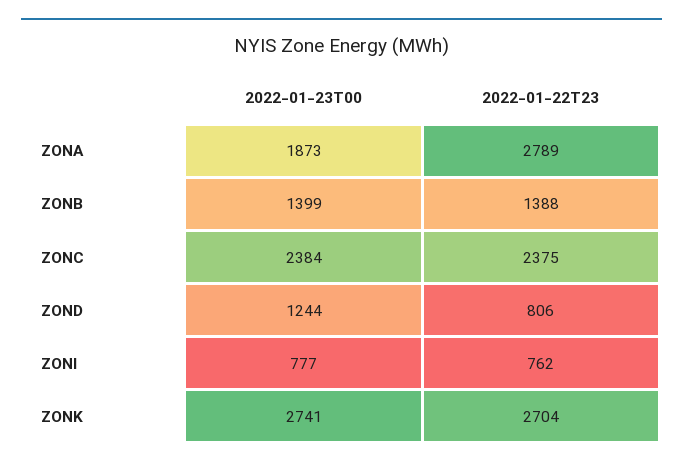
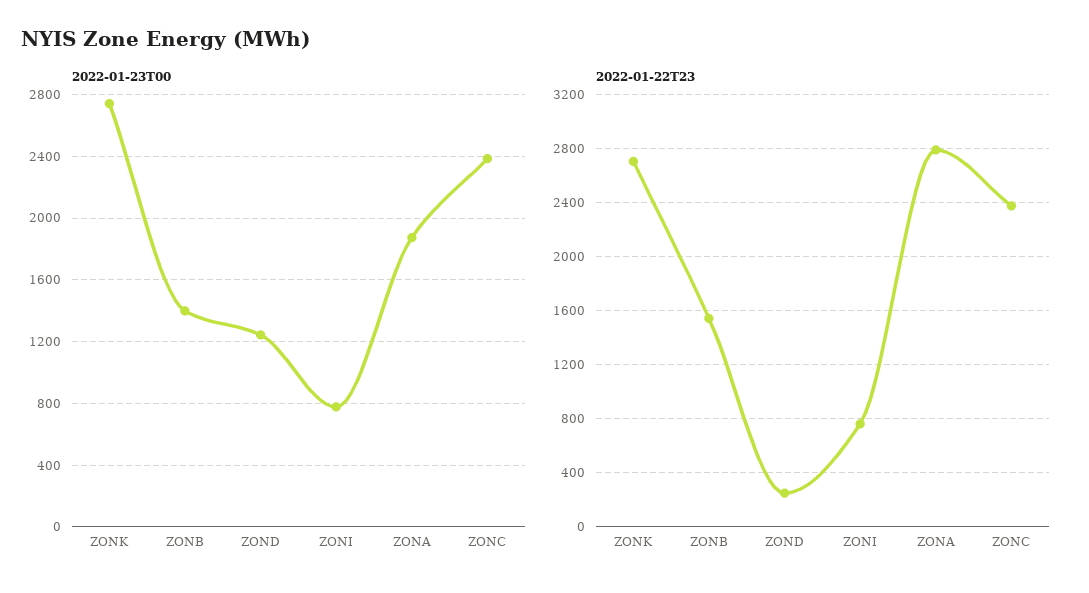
2022-01-22T23, ZONB: 1388 -> 1550
2022-01-22T23, ZOND: 806 -> 250

